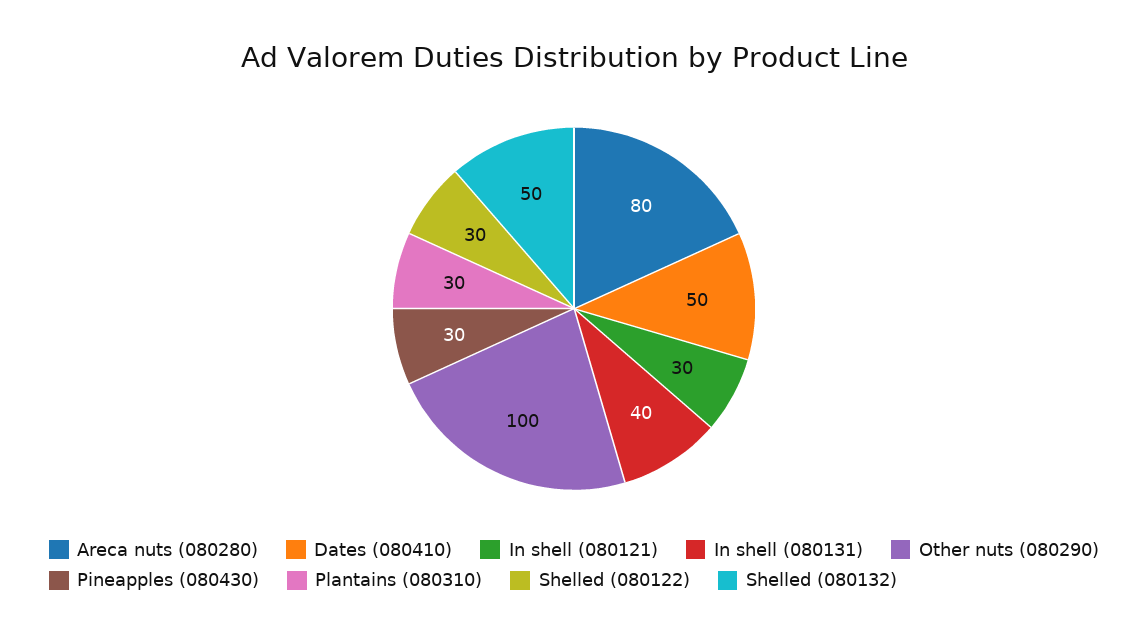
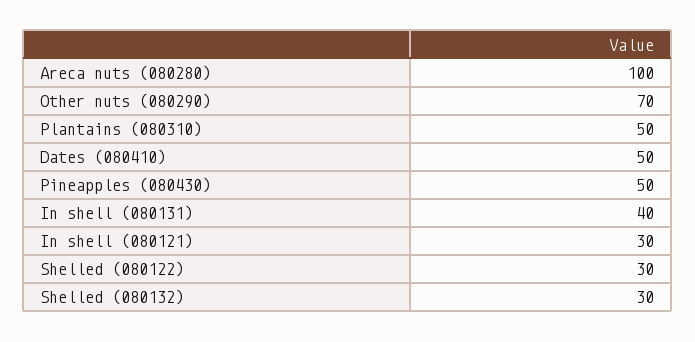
Areca nuts (080280): 80 -> 100
Other nuts (080290): 100 -> 70
Pineapples (080430): 30 -> 50
Plantains (080310): 30 -> 50
Shelled (080132): 50 -> 30

